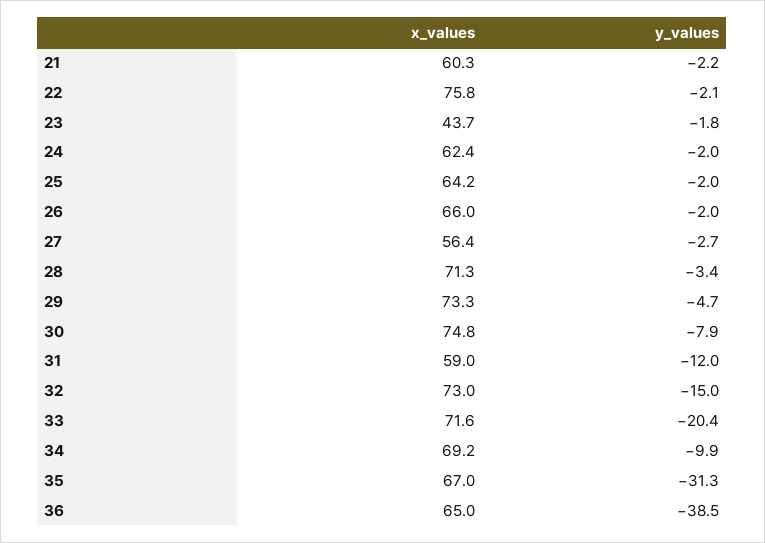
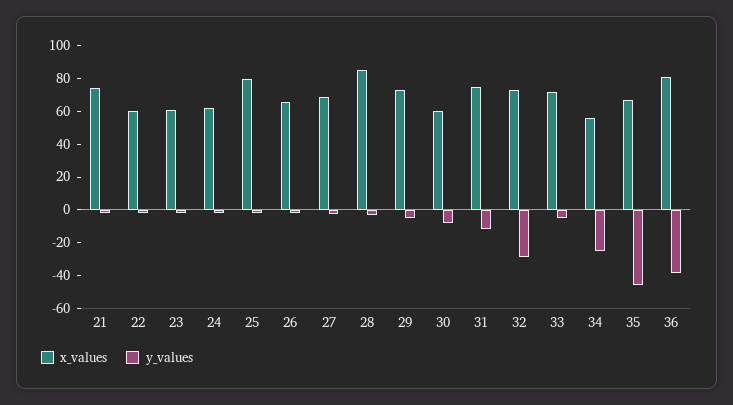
x_values, 21: 60.3 -> 75
x_values, 22: 75.8 -> 60
x_values, 23: 43.7 -> 60
x_values, 25: 64.2 -> 80
x_values, 27: 56.4 -> 70
x_values, 28: 71.3 -> 85
x_values, 30: 74.8 -> 60
x_values, 31: 59 -> 75
y_values, 32: -15 -> -30
y_values, 33: -20.4 -> -5
x_values, 34: 69.2 -> 55
y_values, 34: -9.9 -> -25
y_values, 35: -31.3 -> -45
x_values, 36: 65 -> 80

